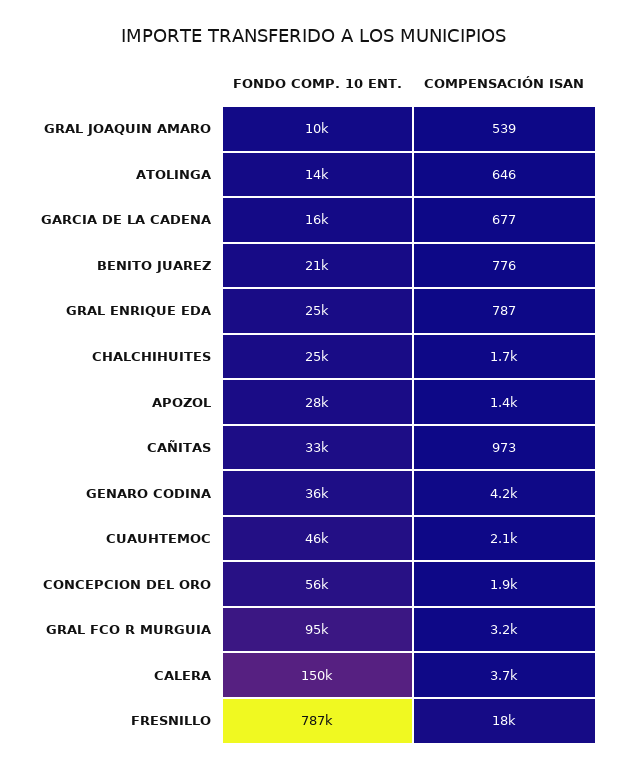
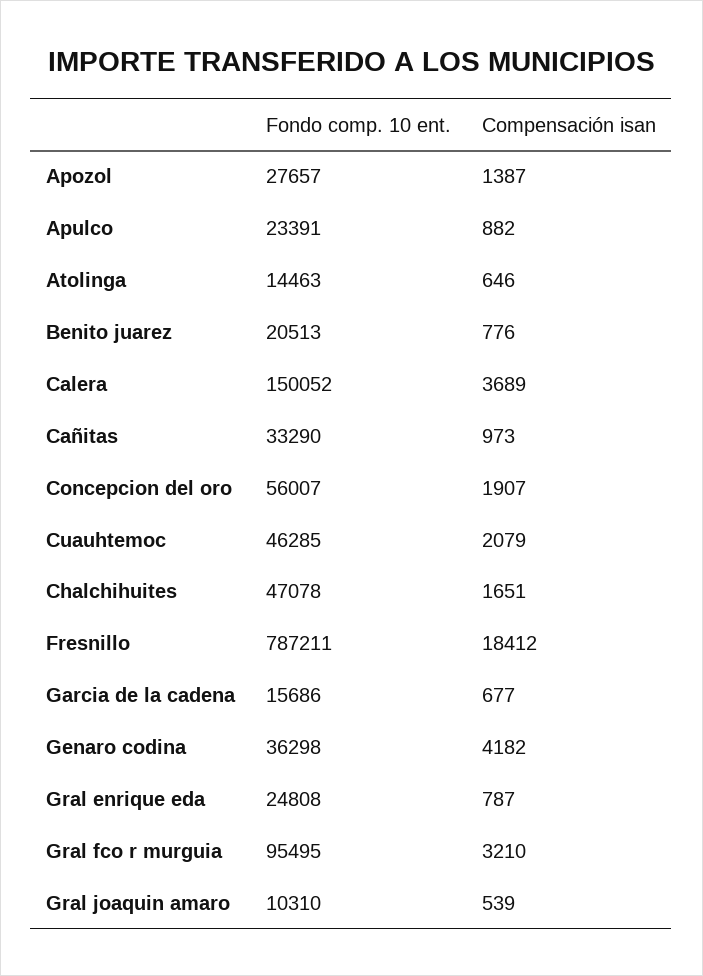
FONDO COMP. 10 ENT., CHALCHIHUITES: 25000 -> 47078
FONDO COMP. 10 ENT., Apulco: none -> 23391
COMPENSACIÓN ISAN, Apulco: none -> 882

